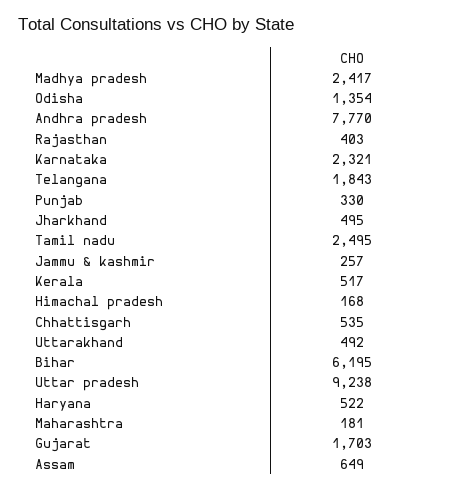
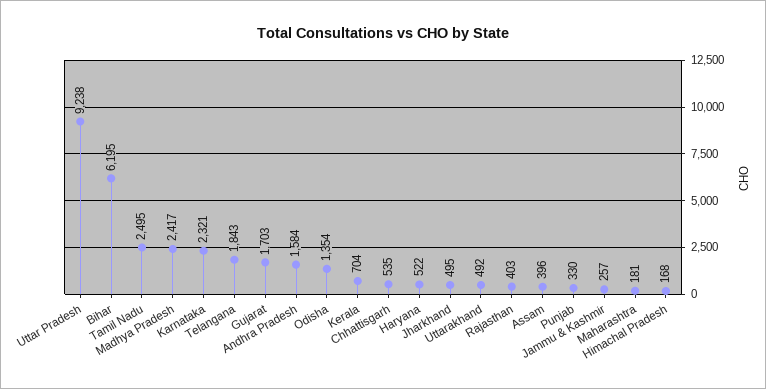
Andhra pradesh: 7770 -> 1584
Kerala: 517 -> 704
Assam: 649 -> 396

